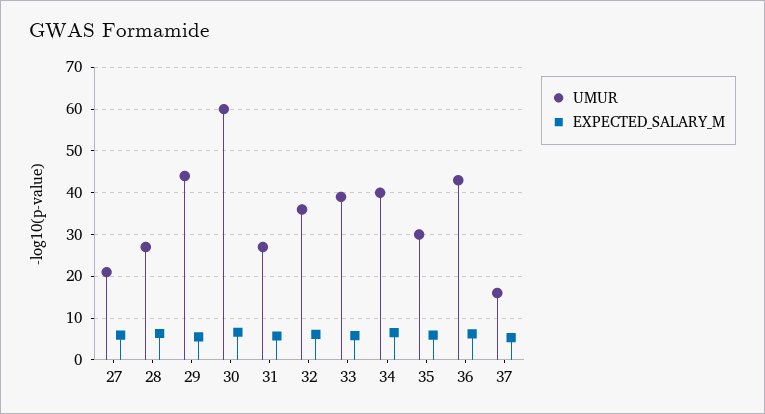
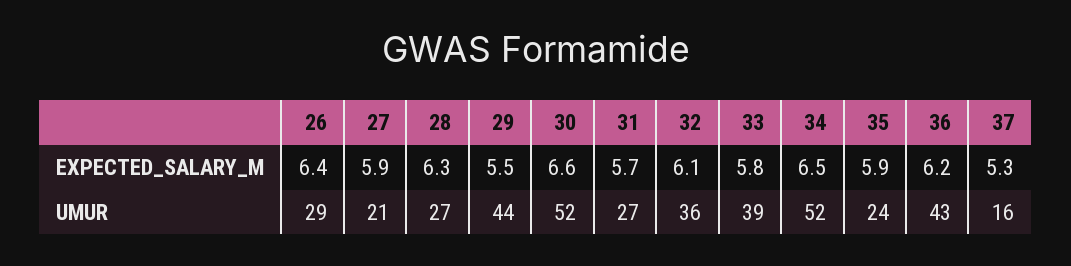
UMUR, 30: 60 -> 52
UMUR, 34: 40 -> 52
UMUR, 35: 30 -> 24
EXPECTED_SALARY_M, 26: none -> 6.4
UMUR, 26: none -> 29

